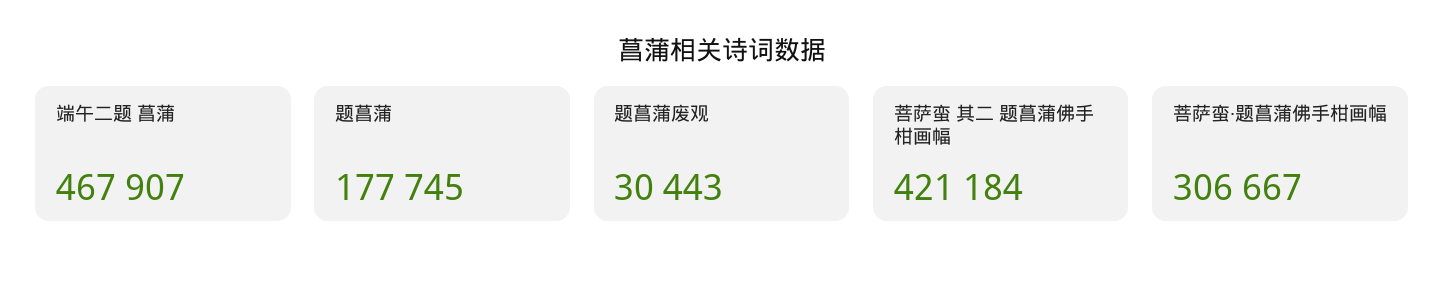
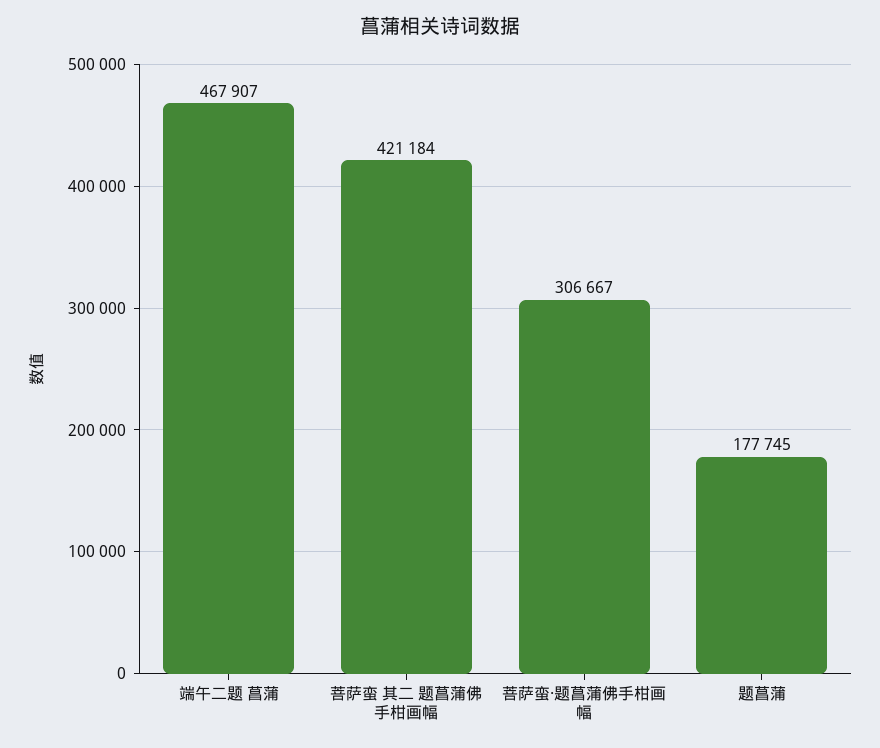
题菖蒲废观: 30443 -> none

